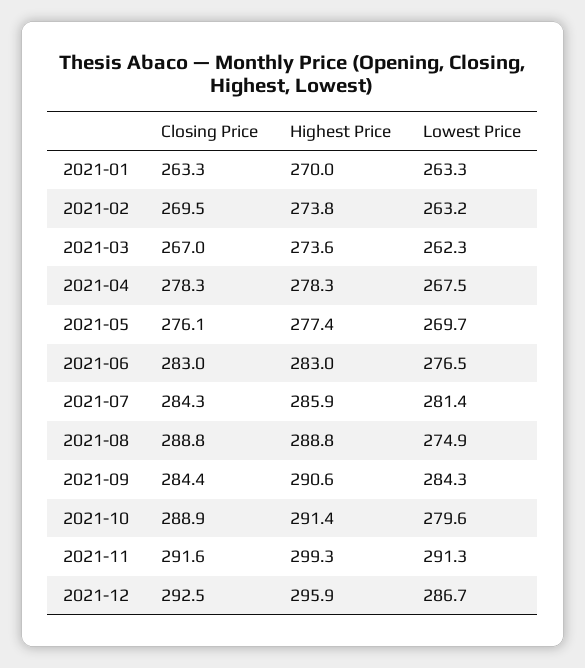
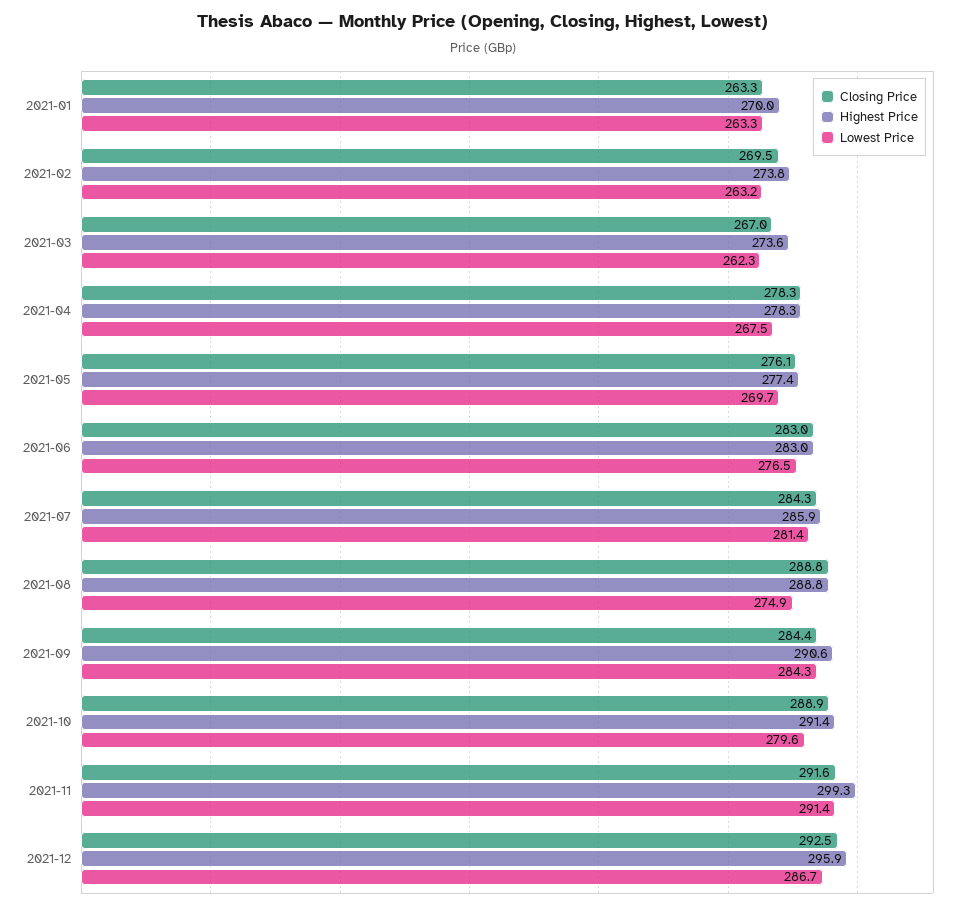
Lowest Price, 2021-11: 291.3 -> 291.4

